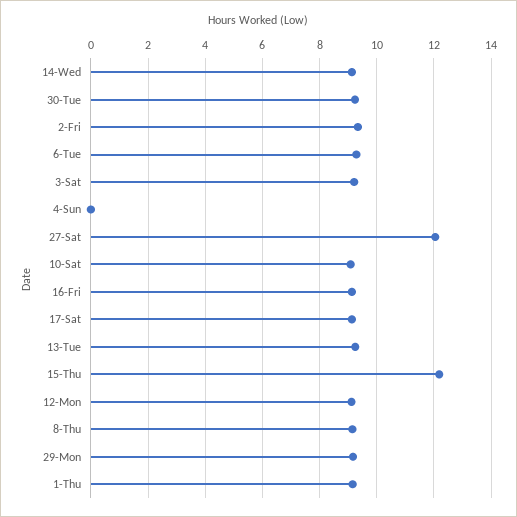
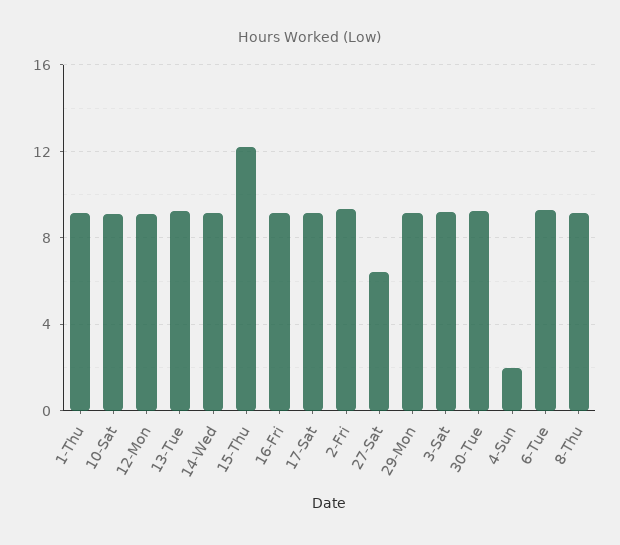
4-Sun: 0 -> 2
27-Sat: 12 -> 6.5

